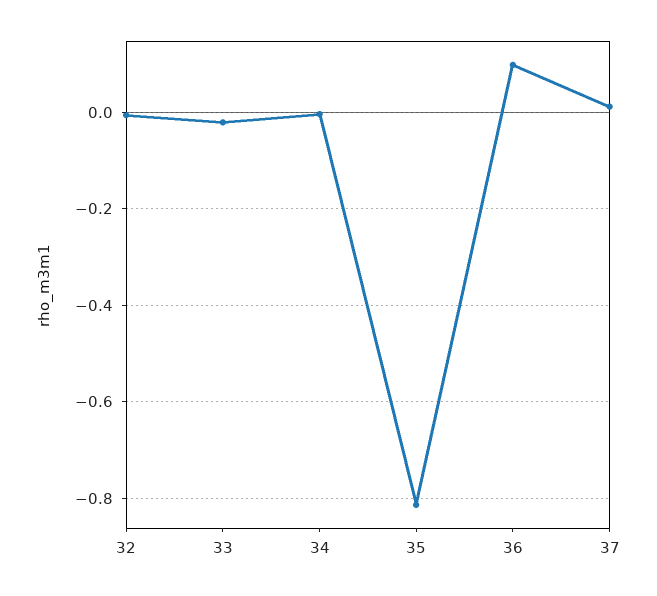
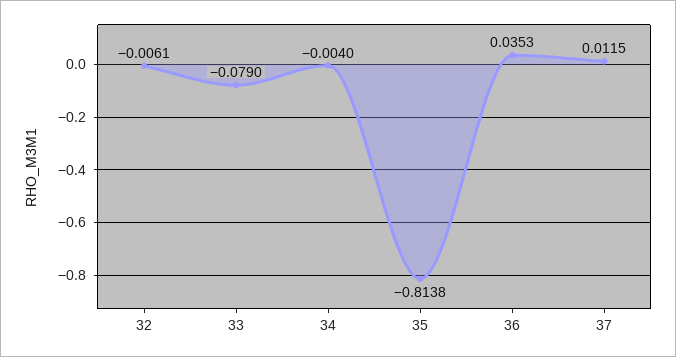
33: -0.02 -> -0.079
36: 0.1 -> 0.0353

